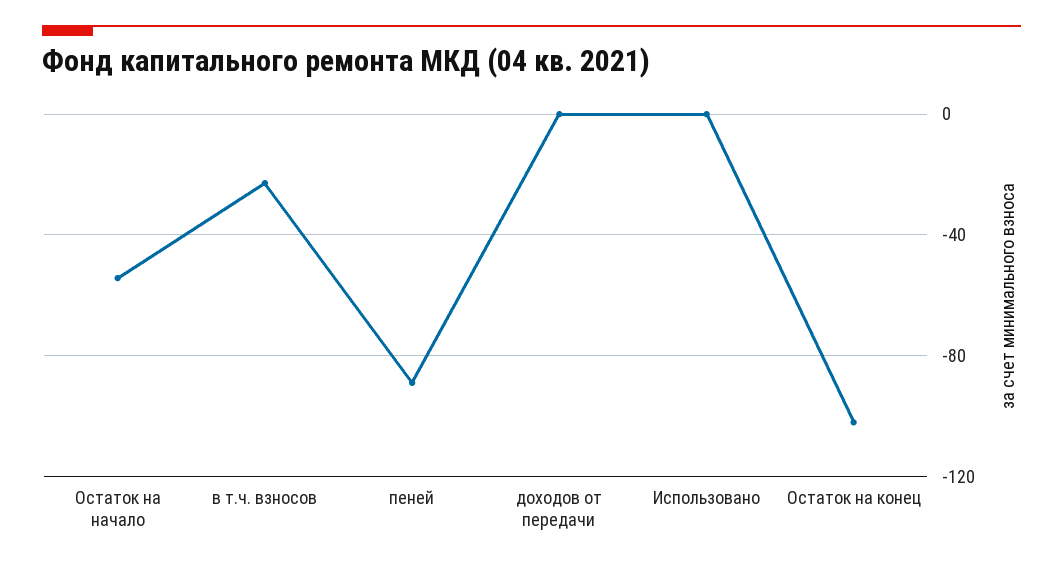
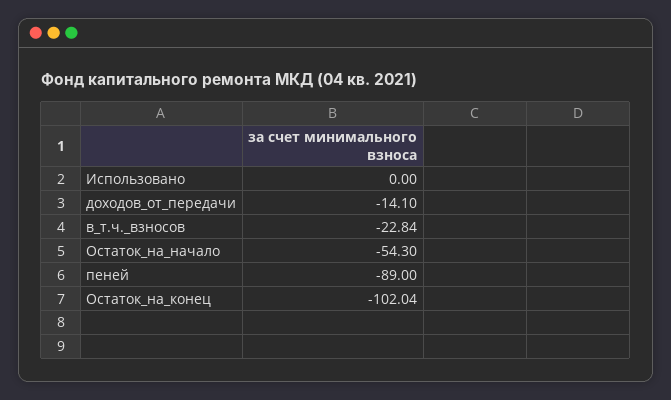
доходов от передачи: 0 -> -14.1

